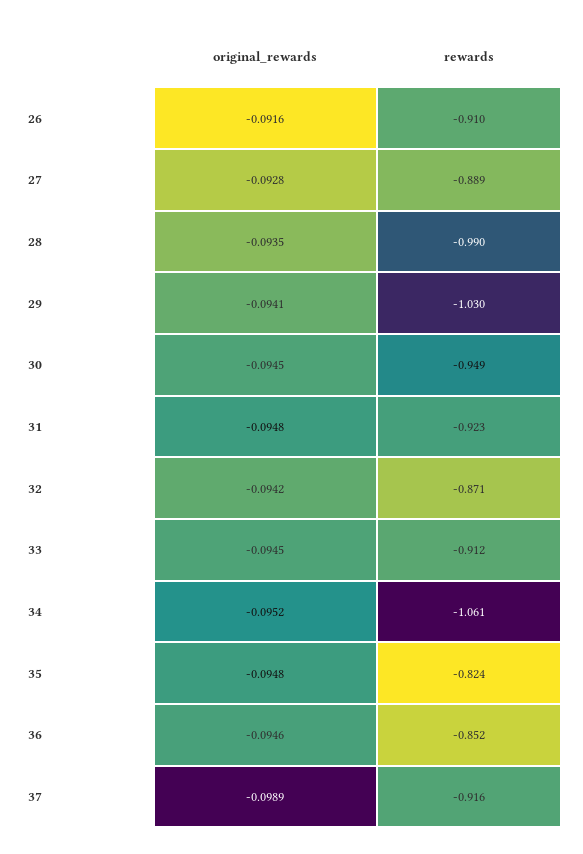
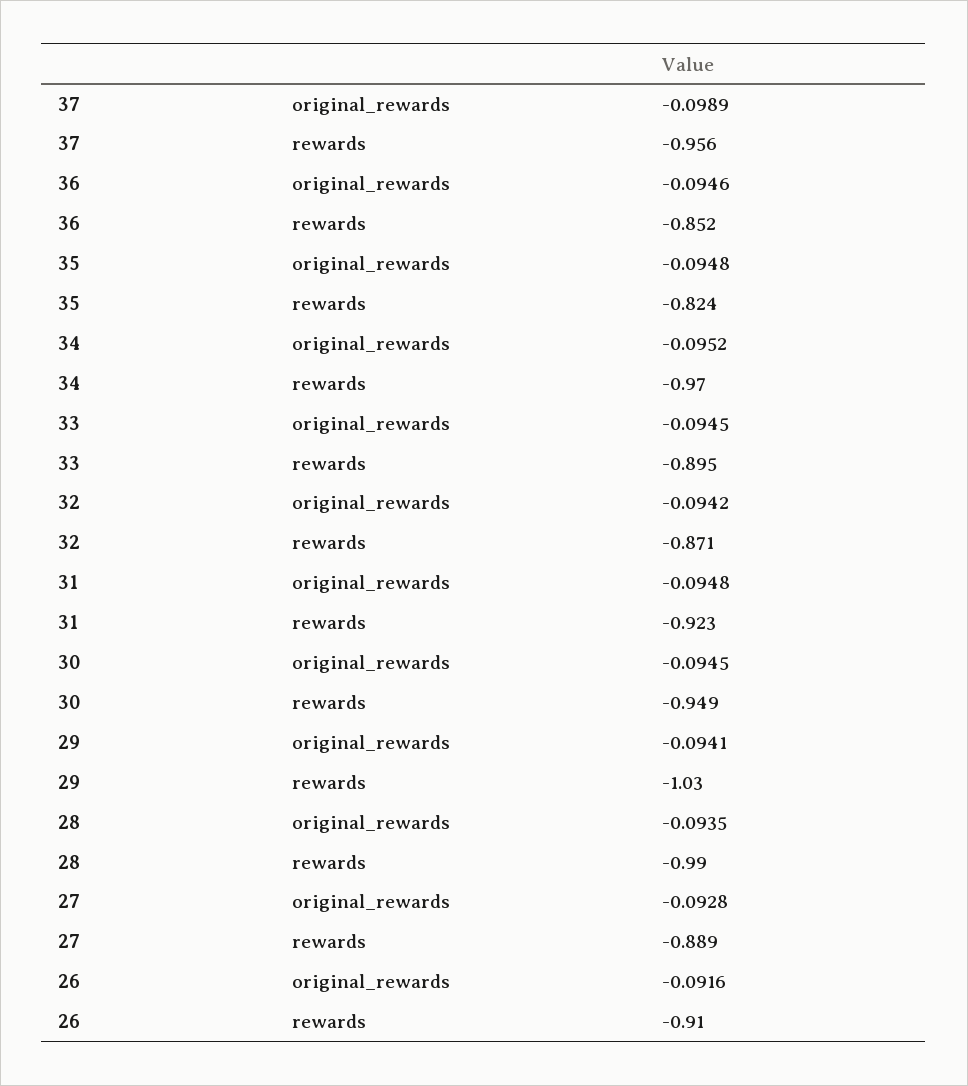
rewards, 33: -0.912 -> -0.895
rewards, 34: -1.061 -> -0.97
rewards, 37: -0.916 -> -0.956

